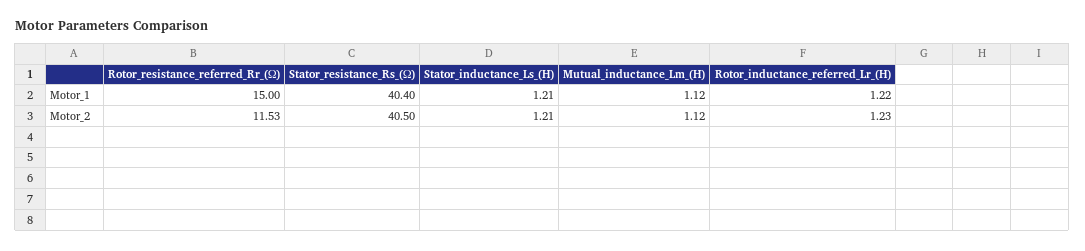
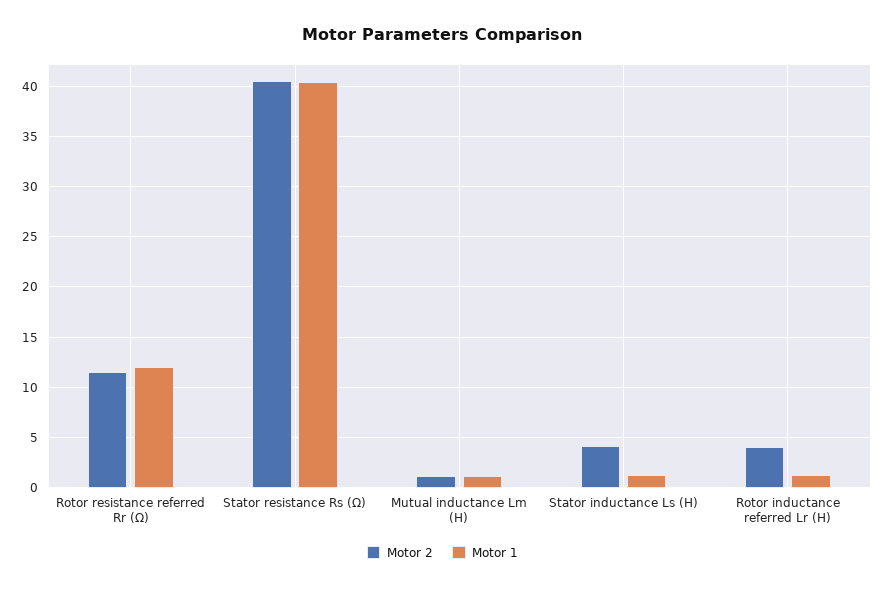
Motor_1, Rotor_resistance_referred_Rr_(Ω): 15 -> 12
Motor_2, Stator_inductance_Ls_(H): 1.21 -> 4
Motor_2, Rotor_inductance_referred_Lr_(H): 1.23 -> 4

